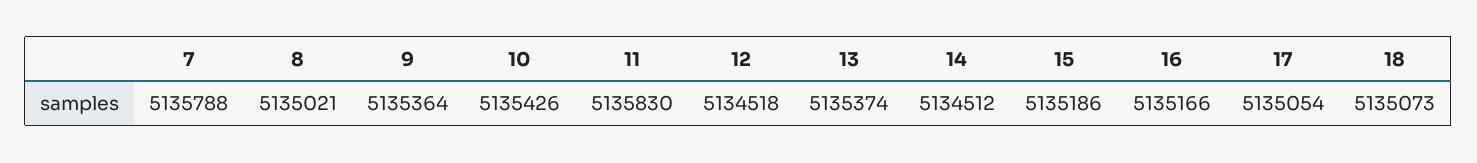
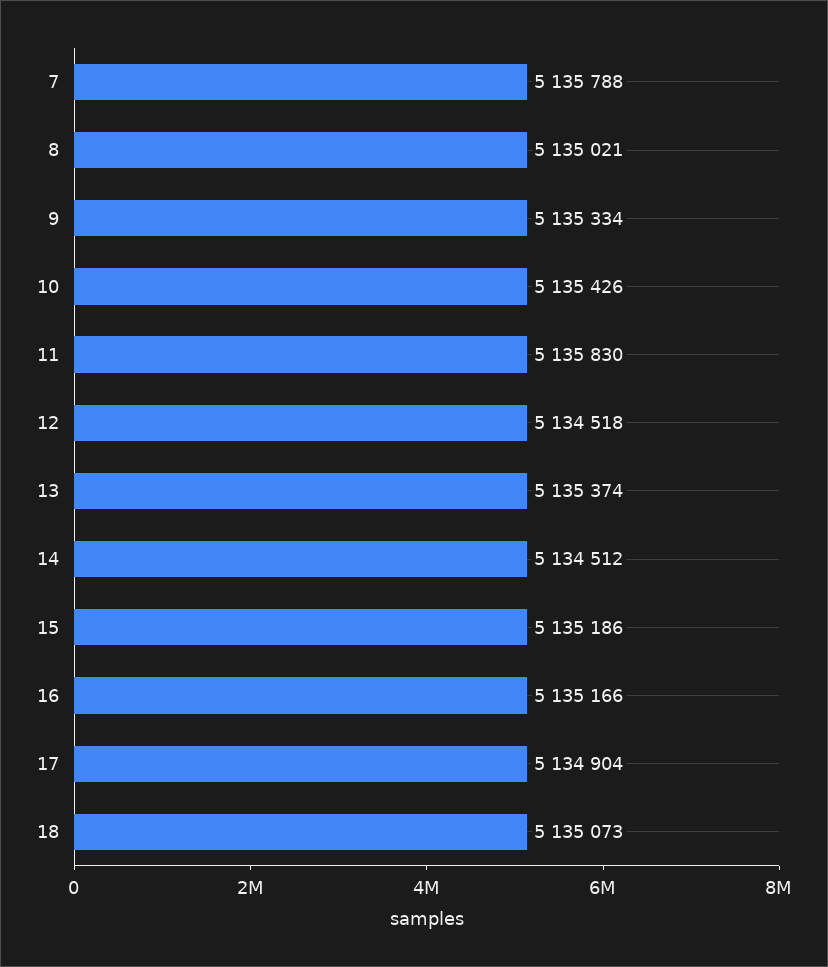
9: 5135364 -> 5135334
17: 5135054 -> 5134904

